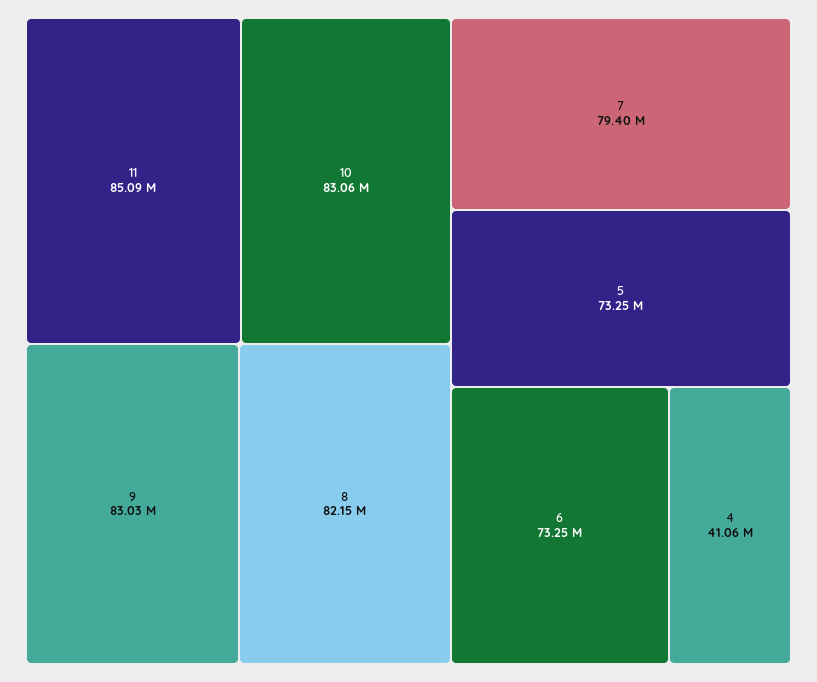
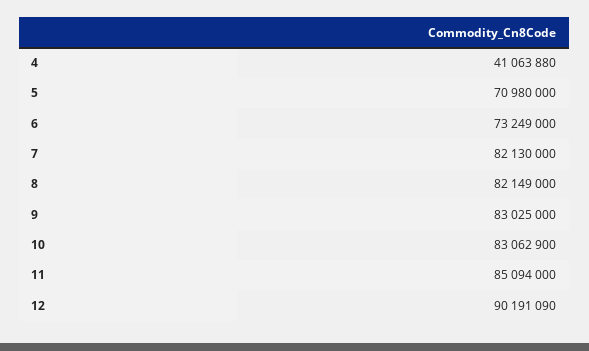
7: 79400000 -> 82130000
5: 73250000 -> 70980000
12: none -> 90191090

